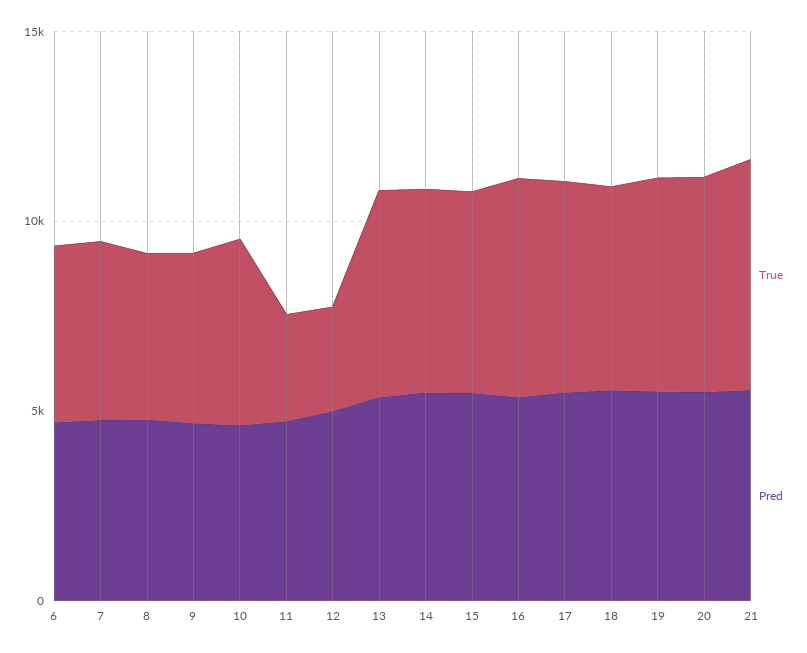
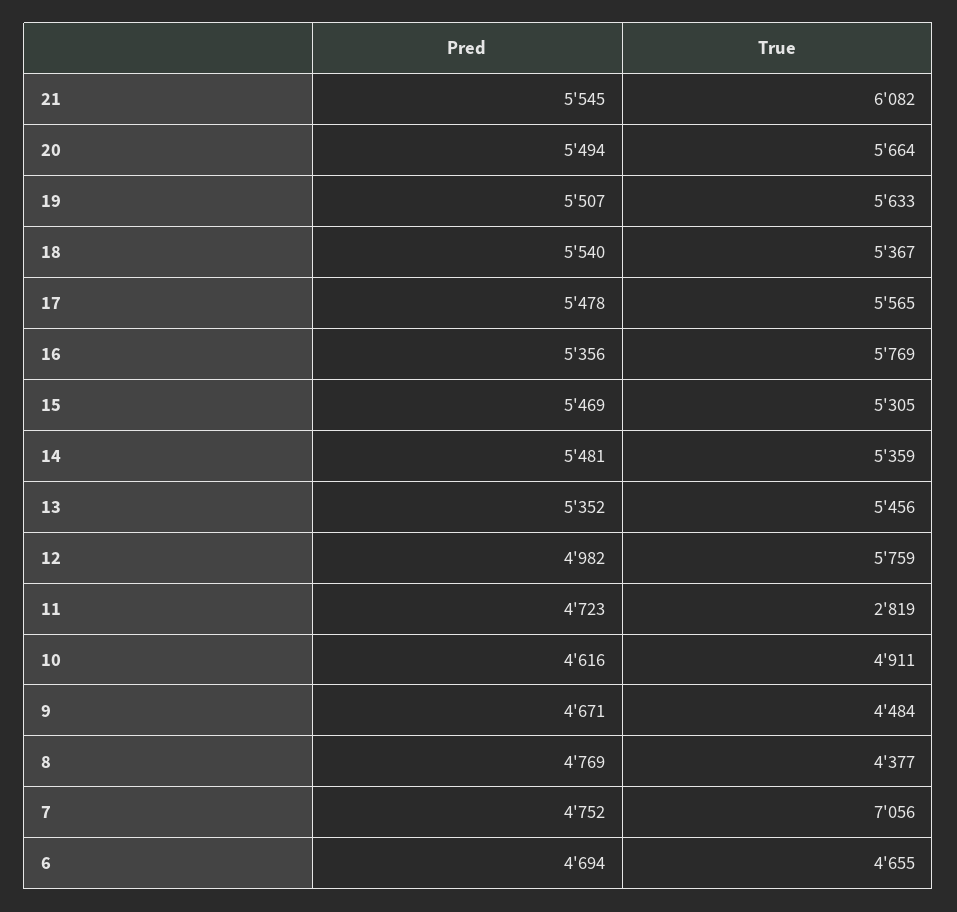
True, 7: 5000 -> 7056
True, 12: 3000 -> 5759

